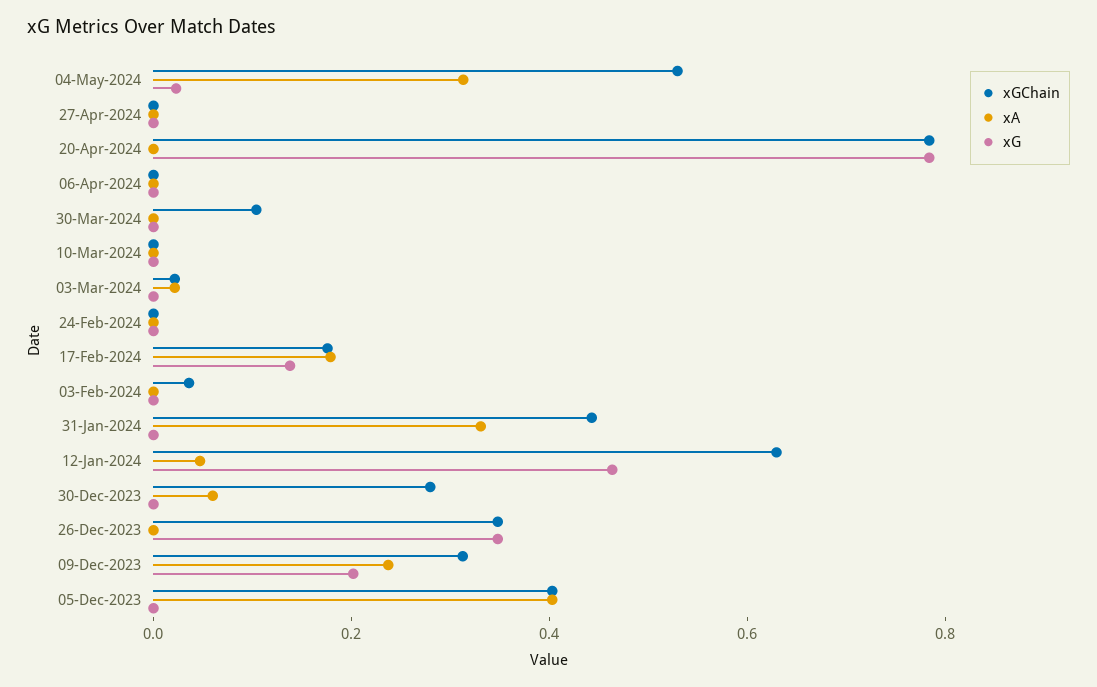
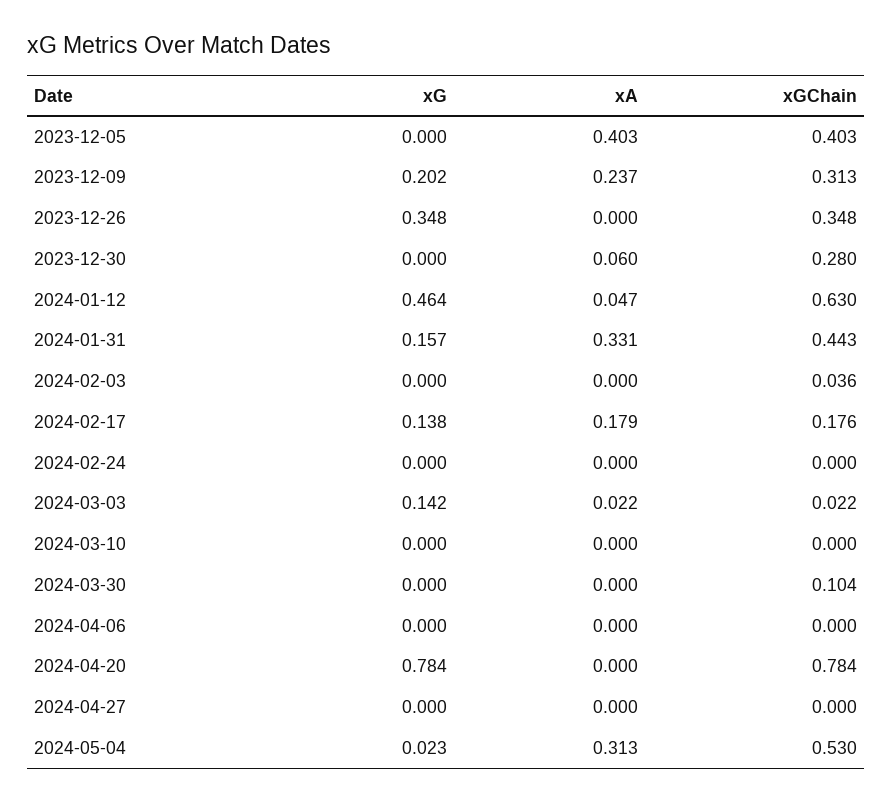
xG, 03-Mar-2024: 0 -> 0.142
xG, 31-Jan-2024: 0 -> 0.157

